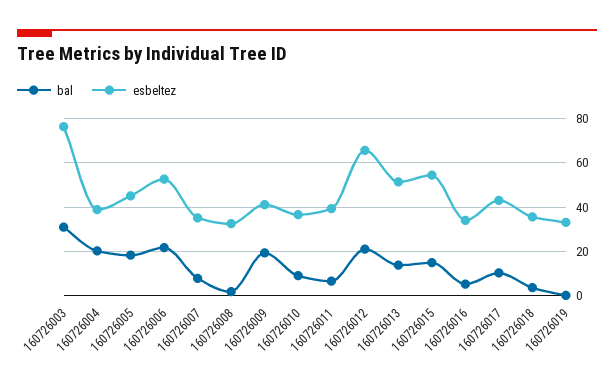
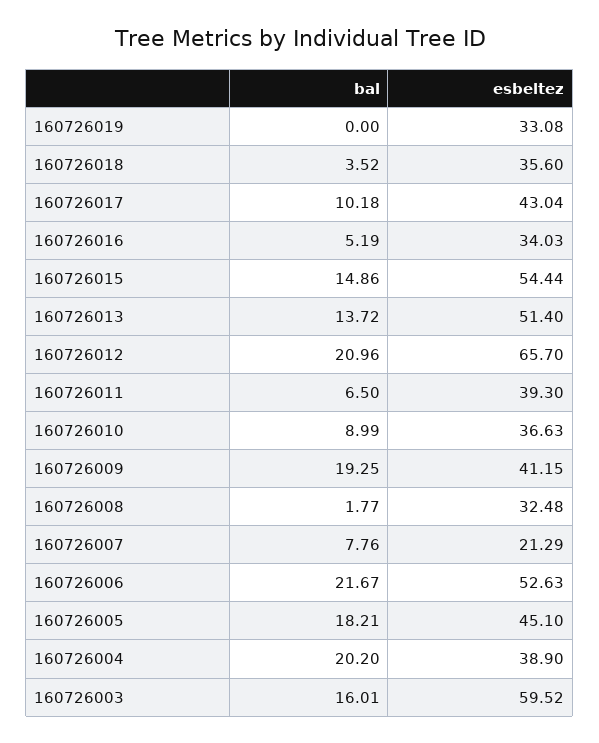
bal, 160726003: 30 -> 16.01
esbeltez, 160726003: 75 -> 59.52
esbeltez, 160726007: 35 -> 21.29

